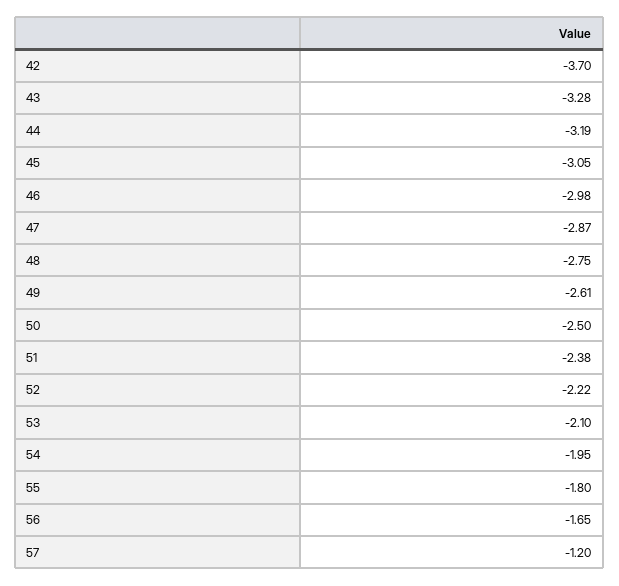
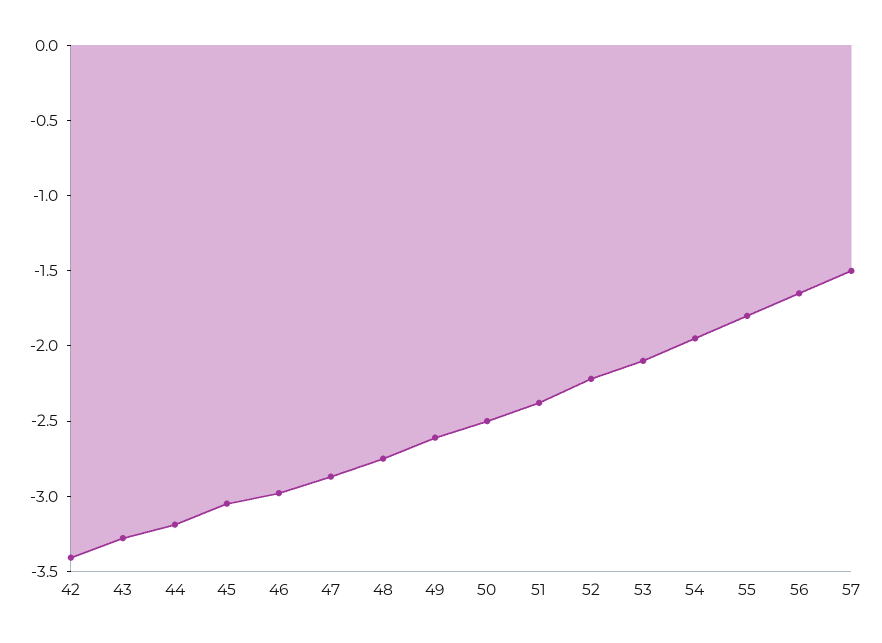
42: -3.7 -> -3.4
57: -1.2 -> -1.5

